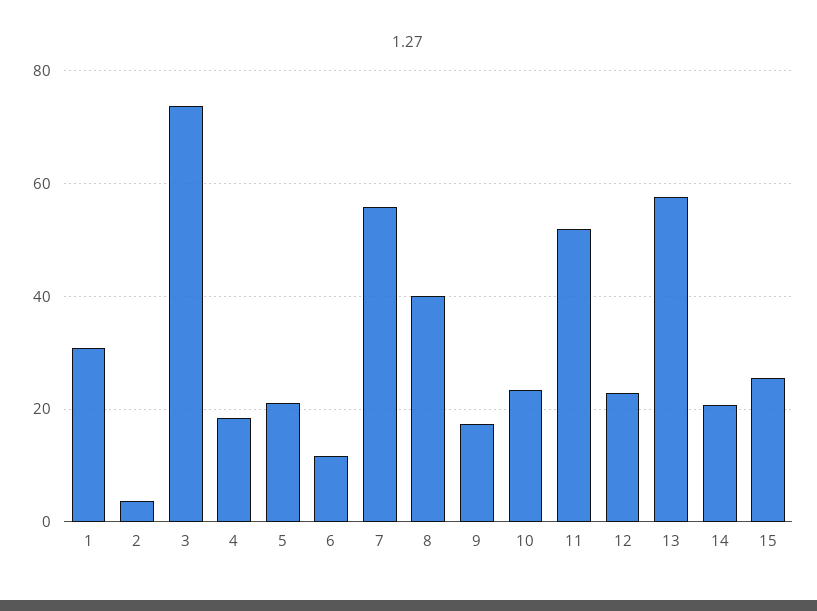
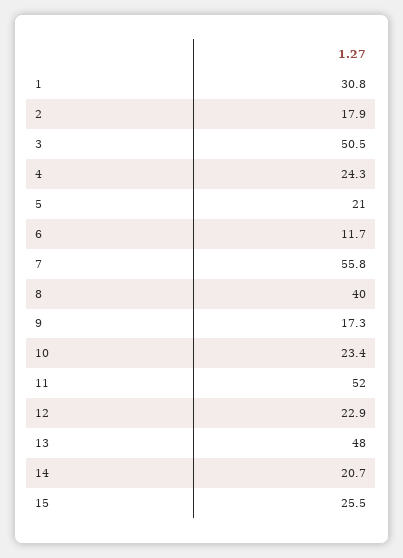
2: 4 -> 17.9
3: 74 -> 50.5
4: 18 -> 24.3
13: 58 -> 48

